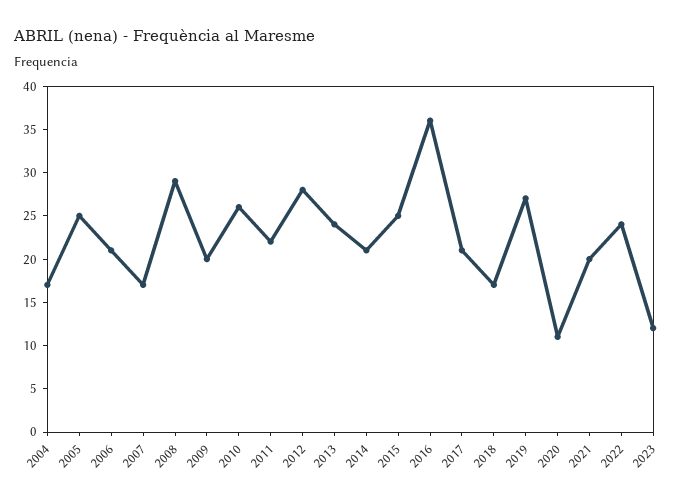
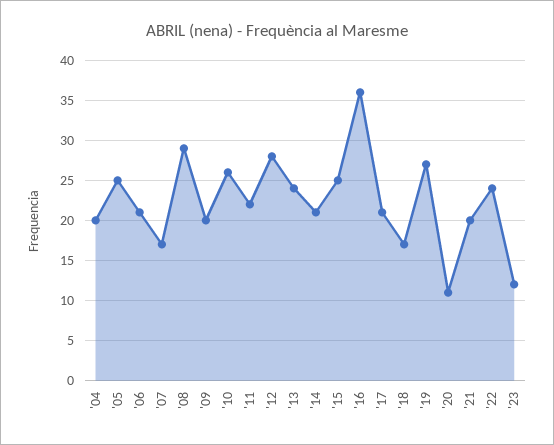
2004: 17 -> 20

